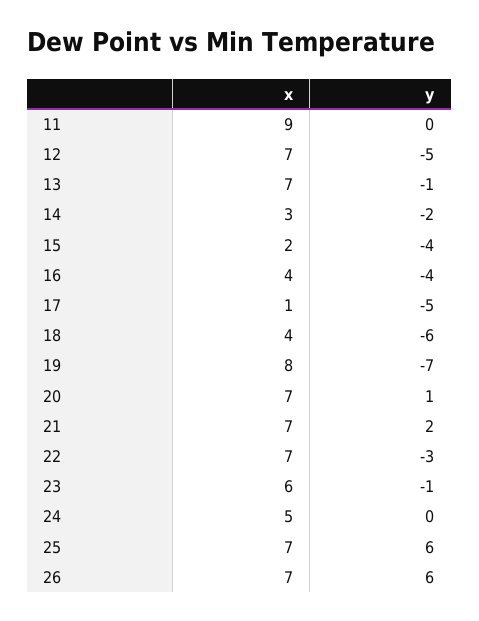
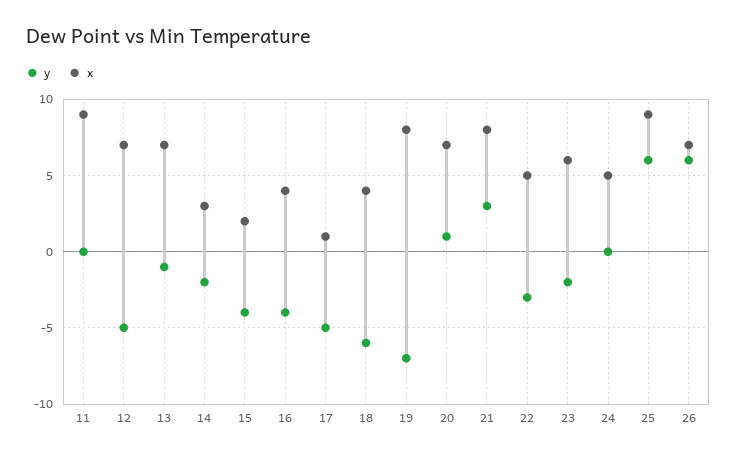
x, 21: 7 -> 8
y, 21: 2 -> 3
x, 22: 7 -> 5
y, 23: -1 -> -2
x, 25: 7 -> 9

